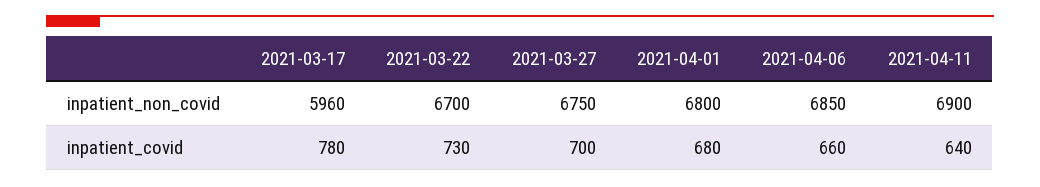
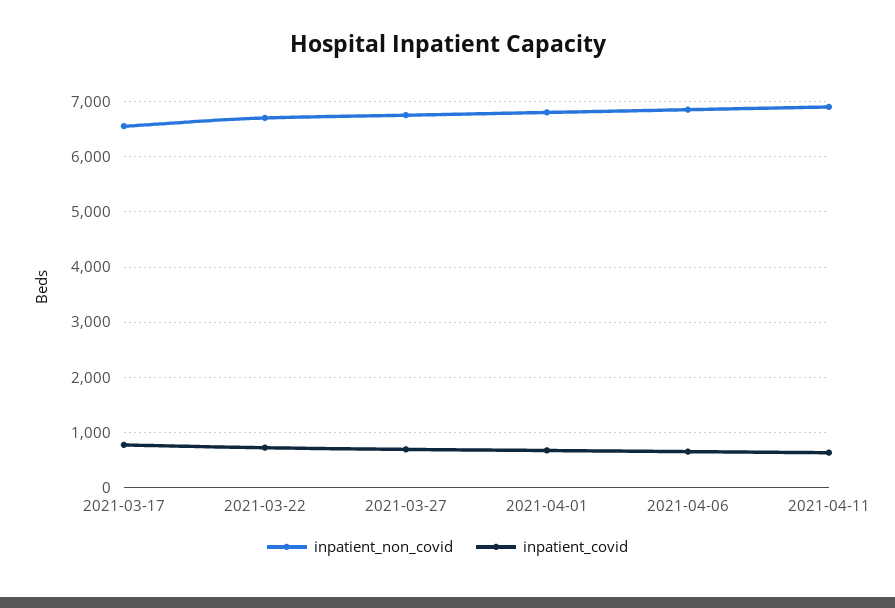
inpatient_non_covid, 2021-03-17: 5960 -> 6600

